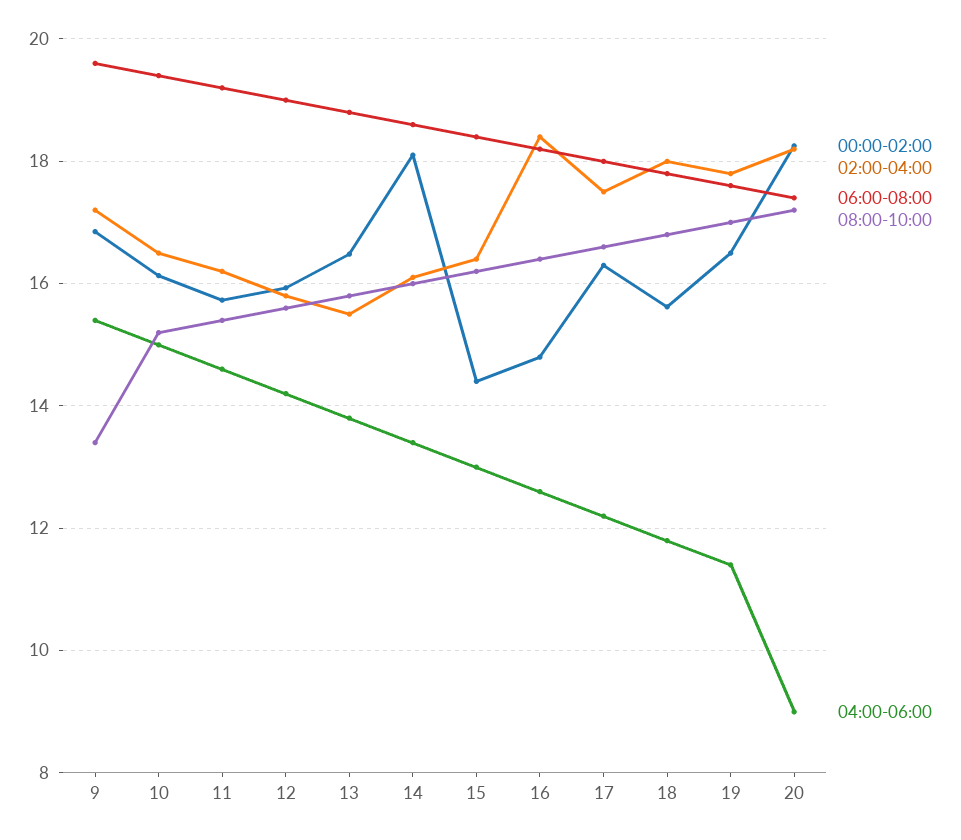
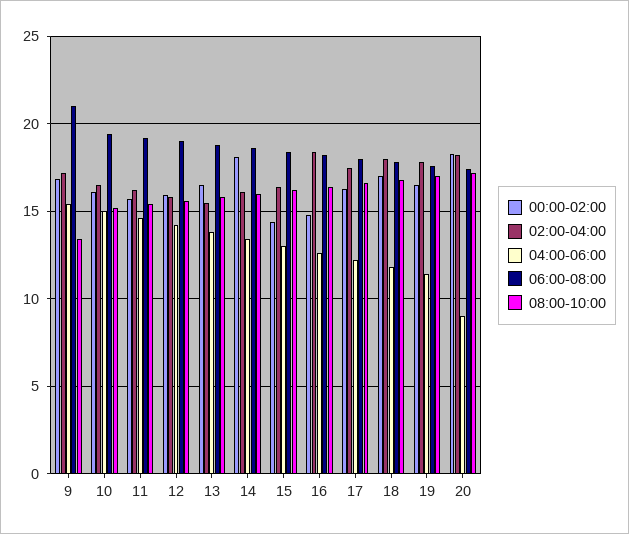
06:00-08:00, 9: 19.6 -> 21
00:00-02:00, 18: 15.6 -> 17

